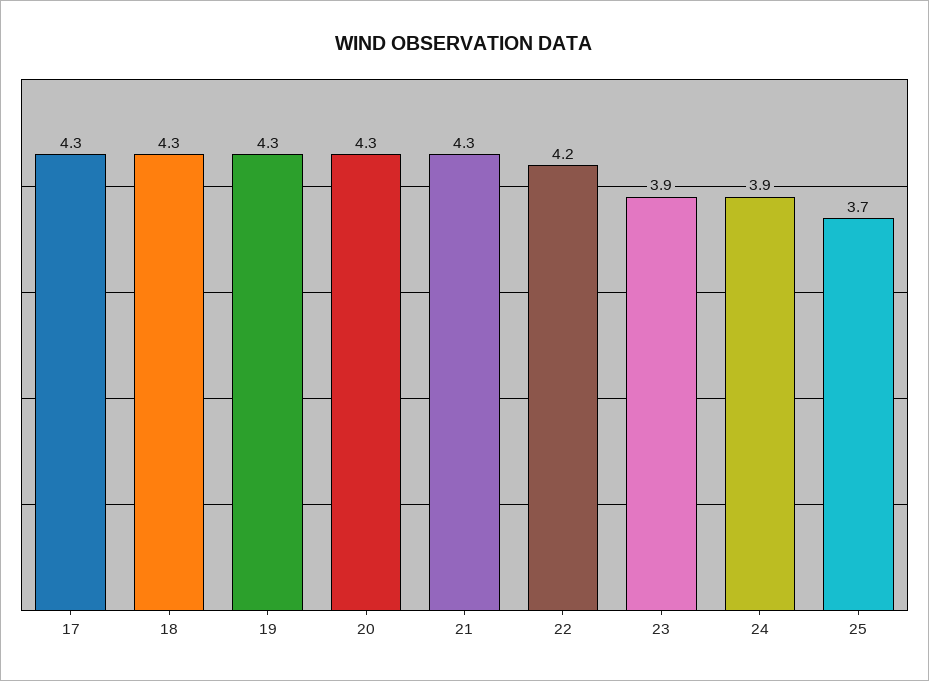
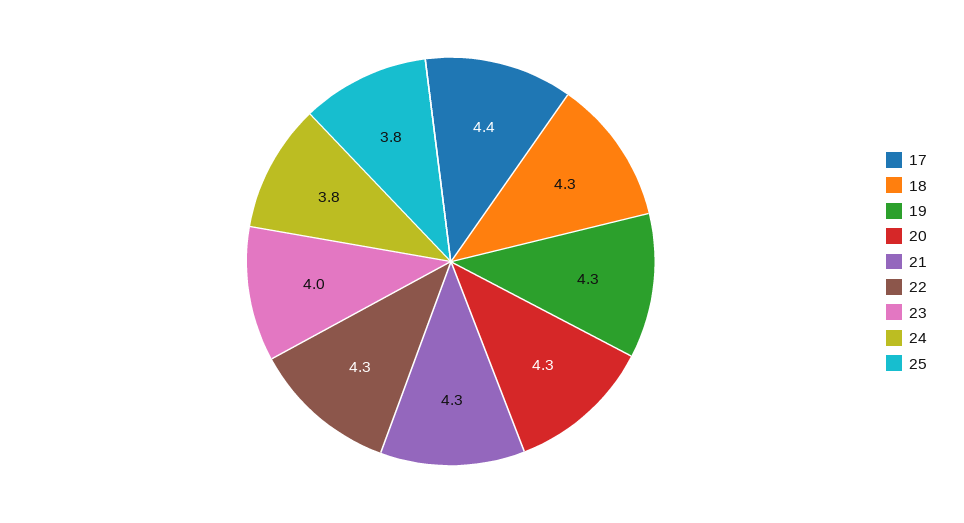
17: 4.3 -> 4.4
22: 4.2 -> 4.3
23: 3.9 -> 4
24: 3.9 -> 3.8
25: 3.7 -> 3.8

